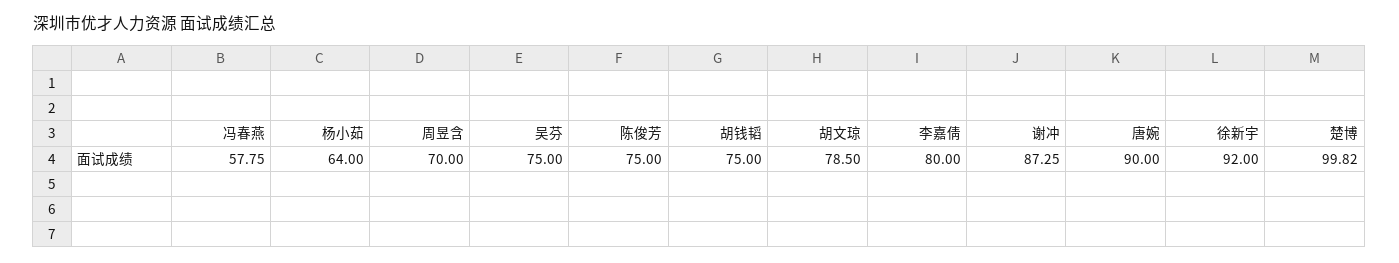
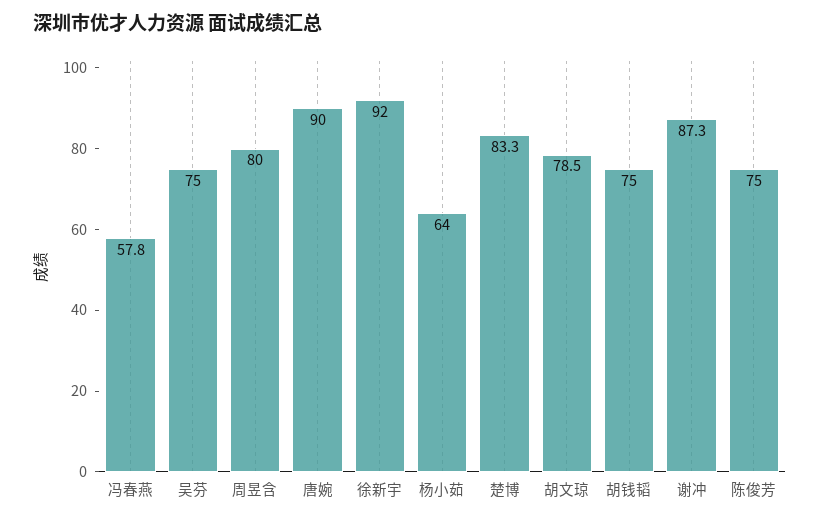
周昱含: 70 -> 80
李嘉倩: 80 -> none
楚博: 99.82 -> 83.3

